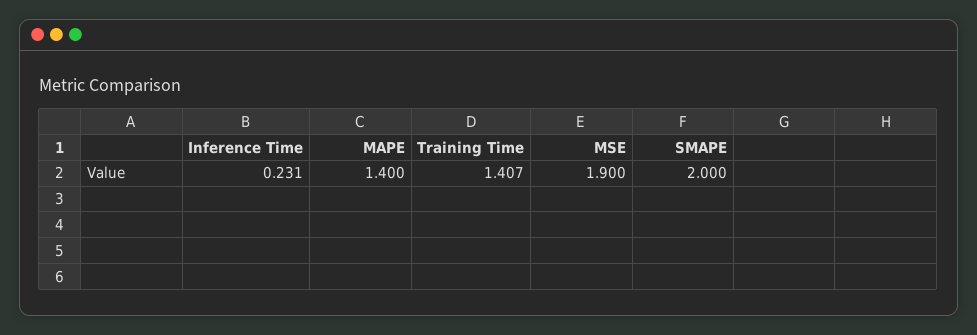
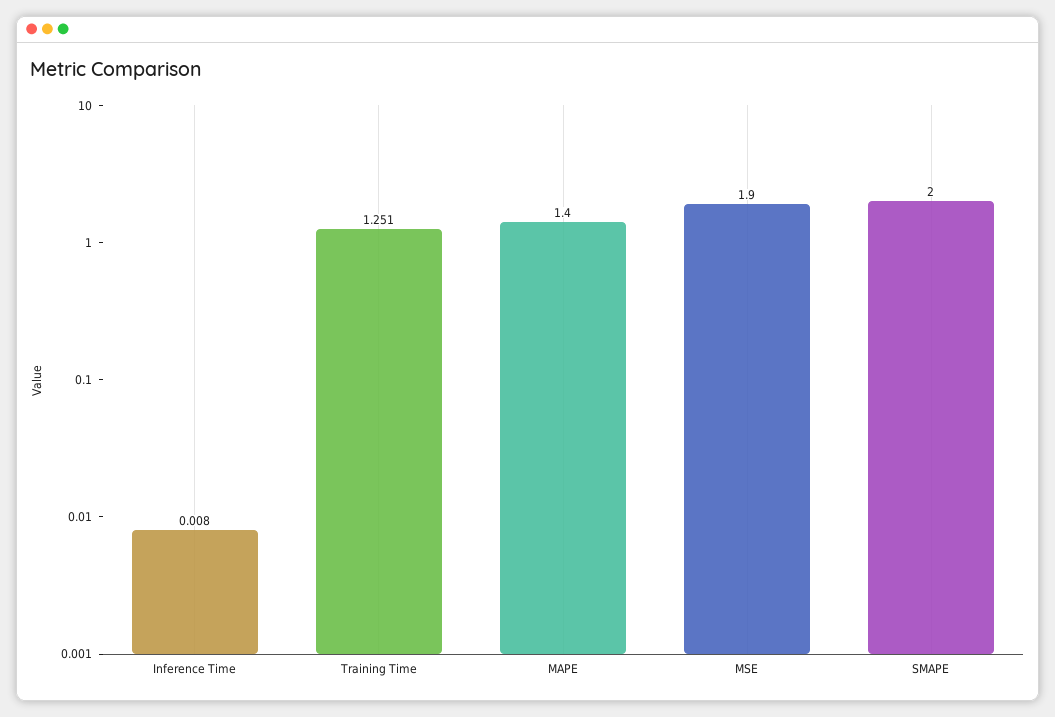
Inference Time: 0.231 -> 0.008
Training Time: 1.407 -> 1.251

